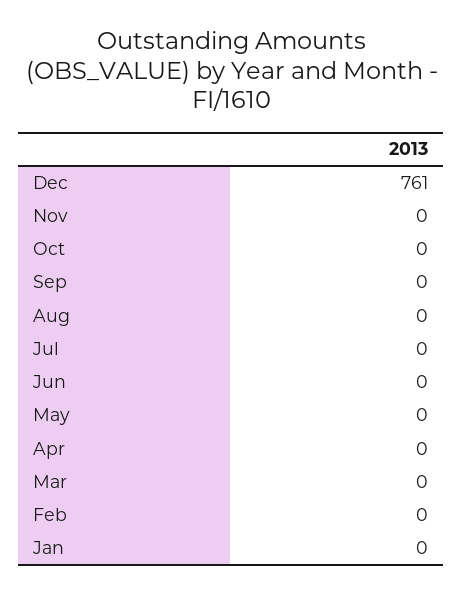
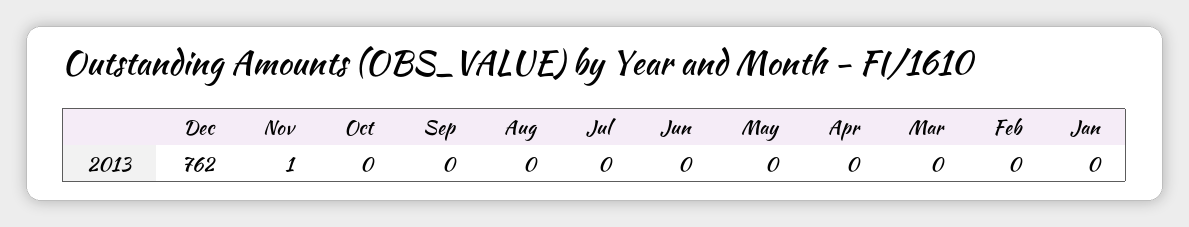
Dec: 761 -> 762
Nov: 0 -> 1

